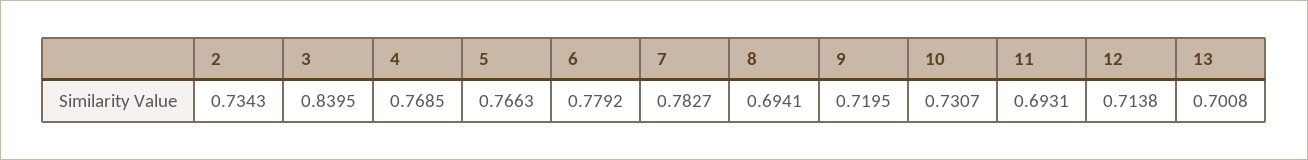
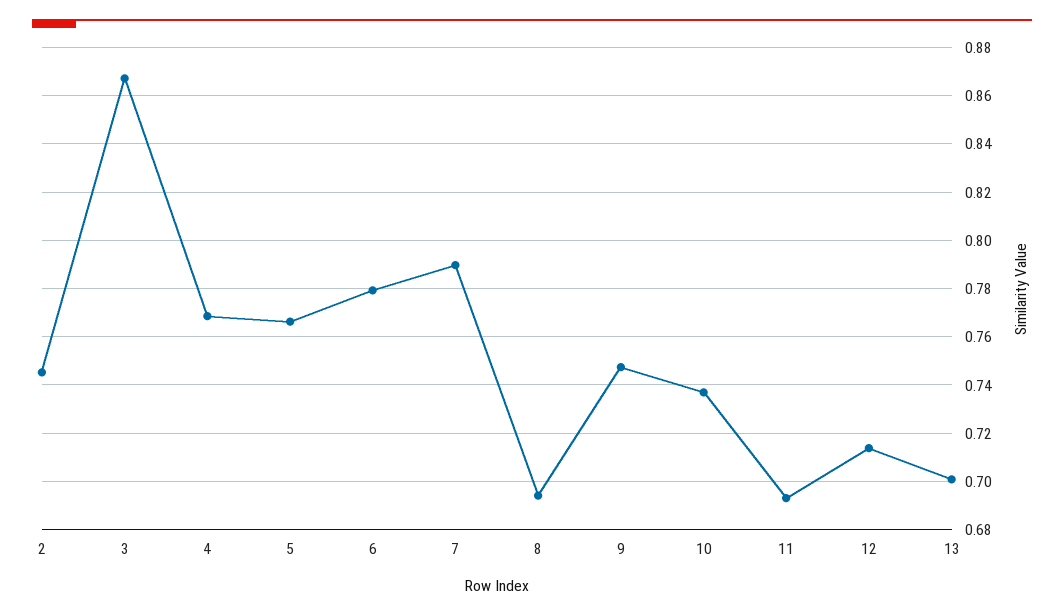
2: 0.7343 -> 0.745
3: 0.8395 -> 0.8675
7: 0.7827 -> 0.79
9: 0.7195 -> 0.7475
10: 0.7307 -> 0.7375

